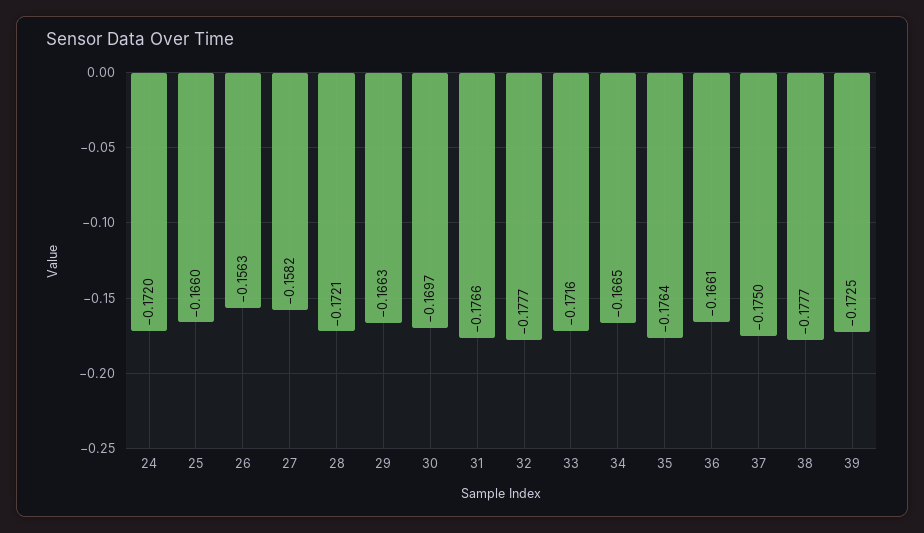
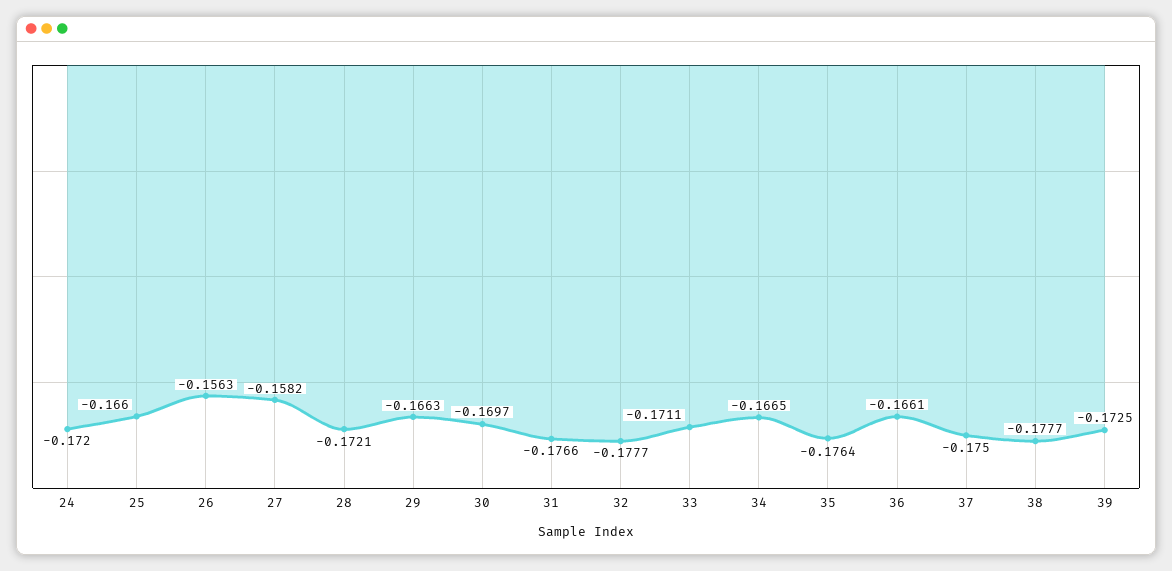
33: -0.1716 -> -0.1711

